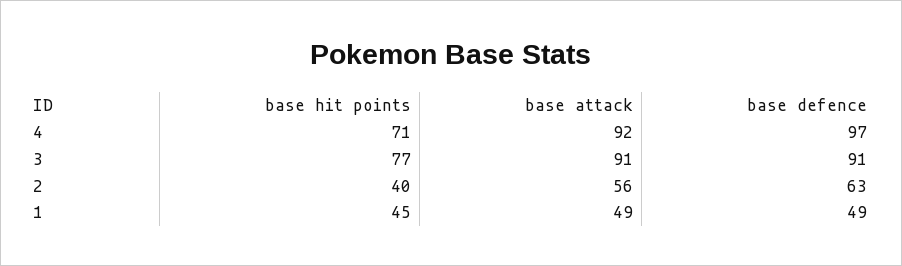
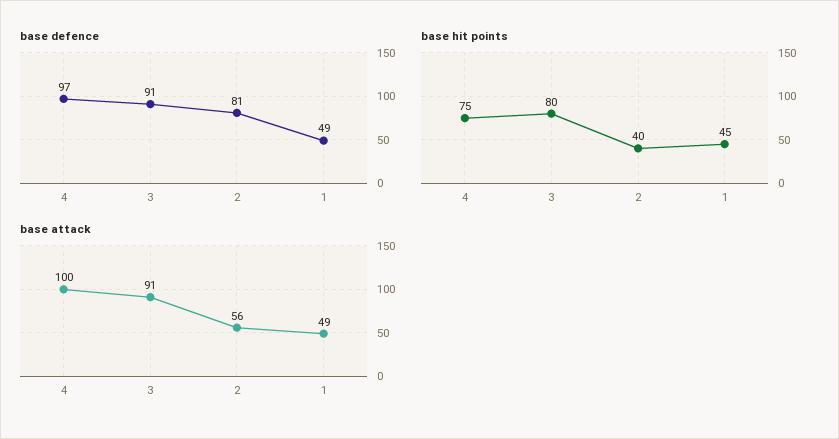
base hit points, 4: 71 -> 75
base attack, 4: 92 -> 100
base hit points, 3: 77 -> 80
base defence, 2: 63 -> 81

